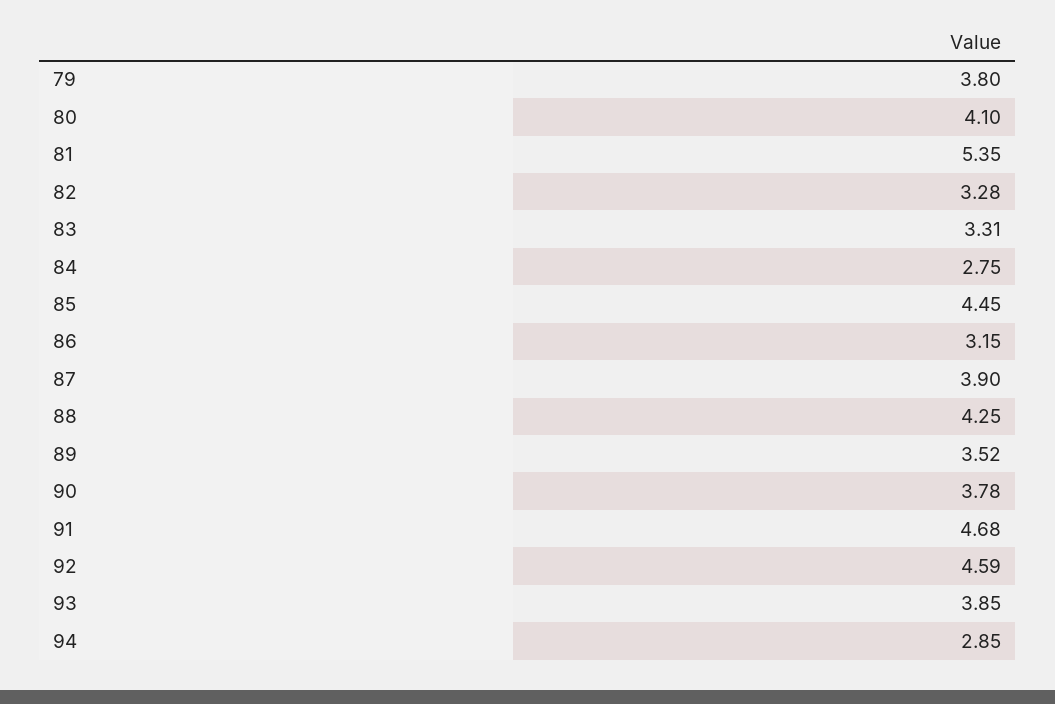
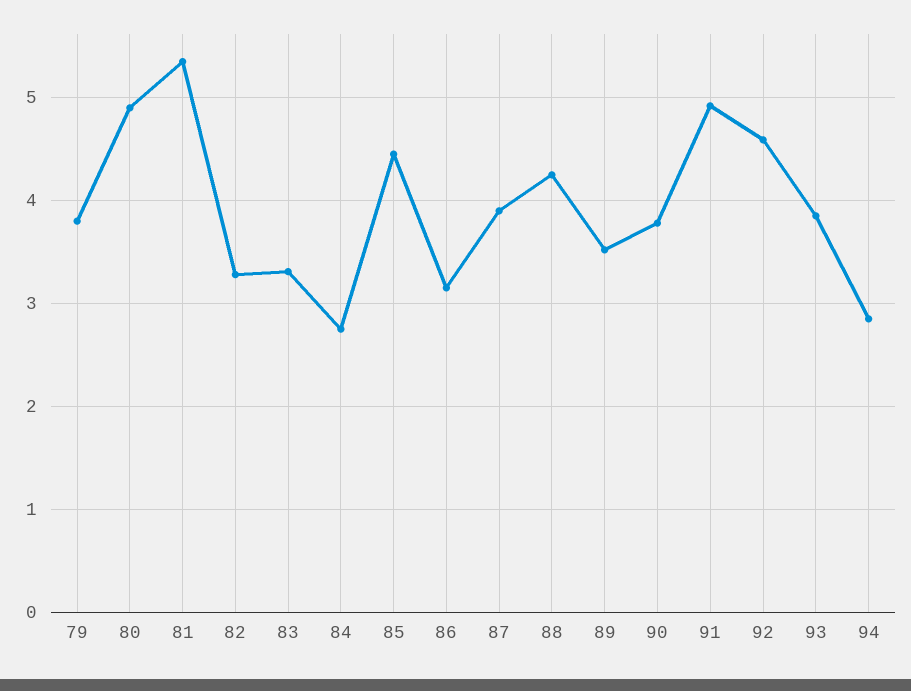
80: 4.1 -> 4.9
91: 4.68 -> 4.9

